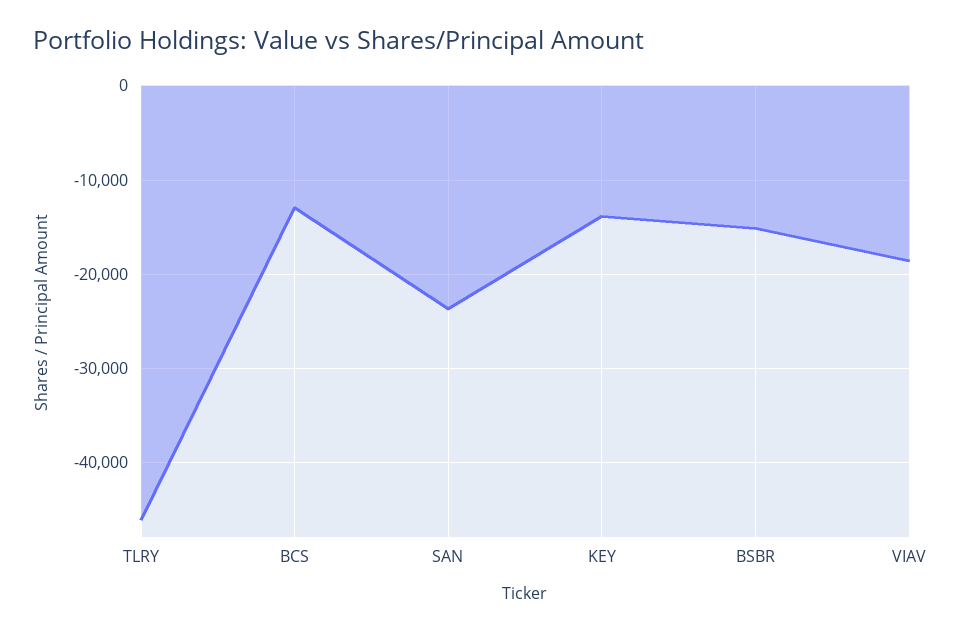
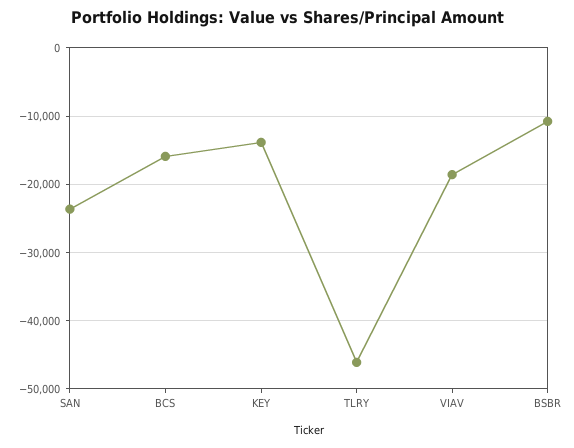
BCS: -13000 -> -16000
BSBR: -15000 -> -11000

